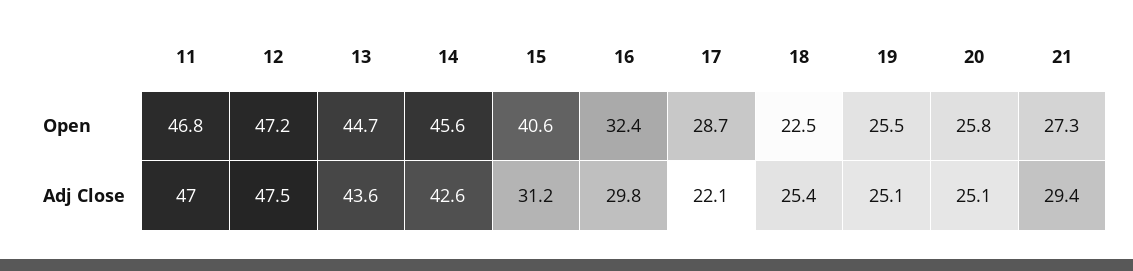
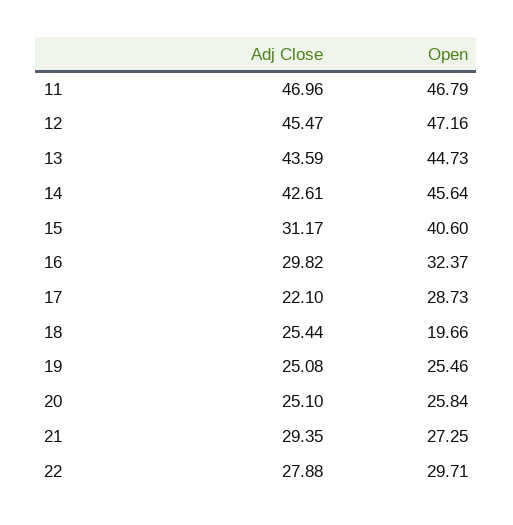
18, Open: 22.5 -> 19.66
12, Adj Close: 47.5 -> 45.47
22, Adj Close: none -> 27.88
22, Open: none -> 29.71

